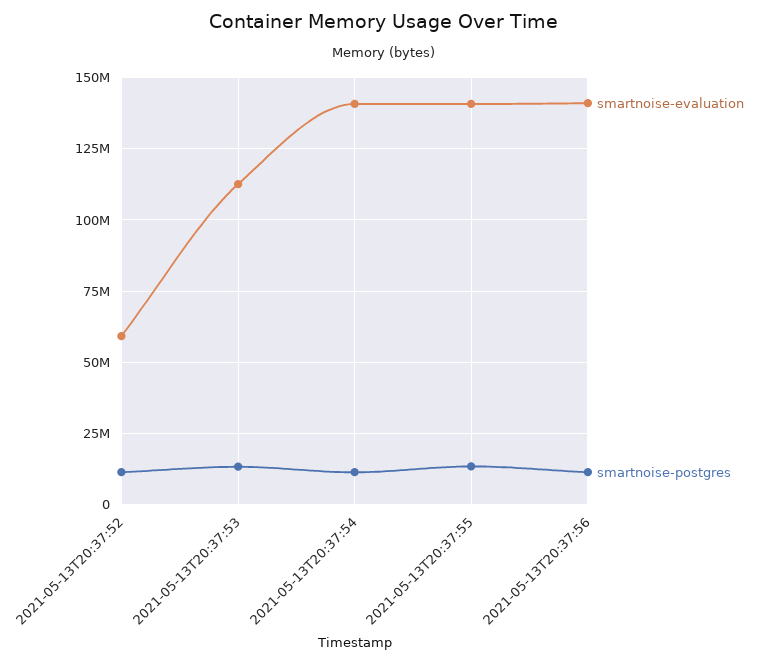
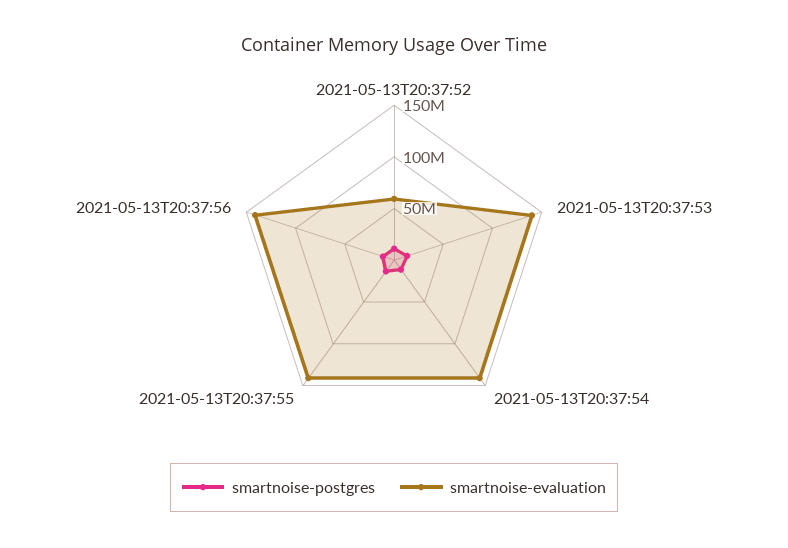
smartnoise-evaluation, 2021-05-13T20:37:53: 112500000 -> 140000000

